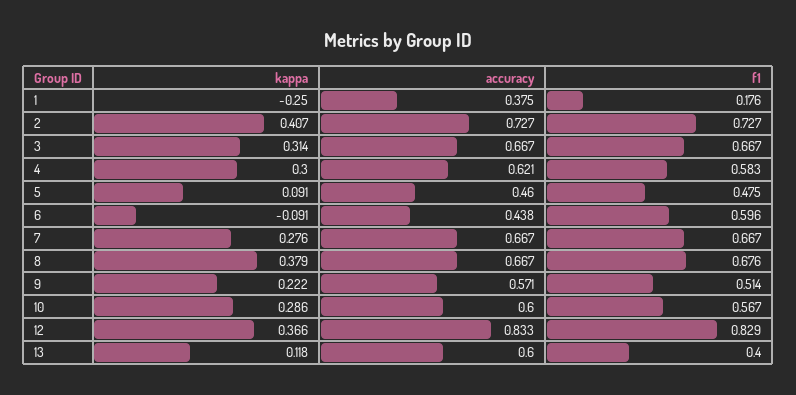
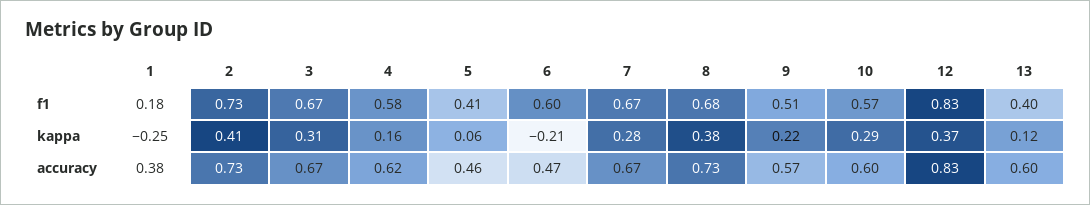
kappa, 4: 0.3 -> 0.16
kappa, 5: 0.091 -> 0.06
f1, 5: 0.475 -> 0.41
kappa, 6: -0.091 -> -0.21
accuracy, 6: 0.438 -> 0.47
accuracy, 8: 0.667 -> 0.73

